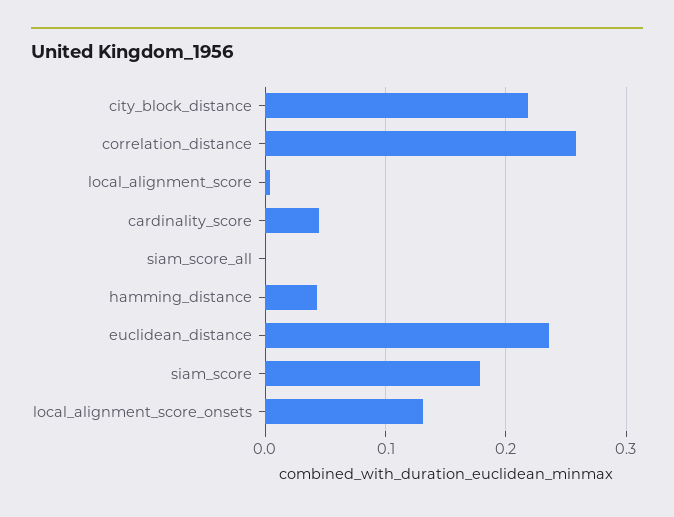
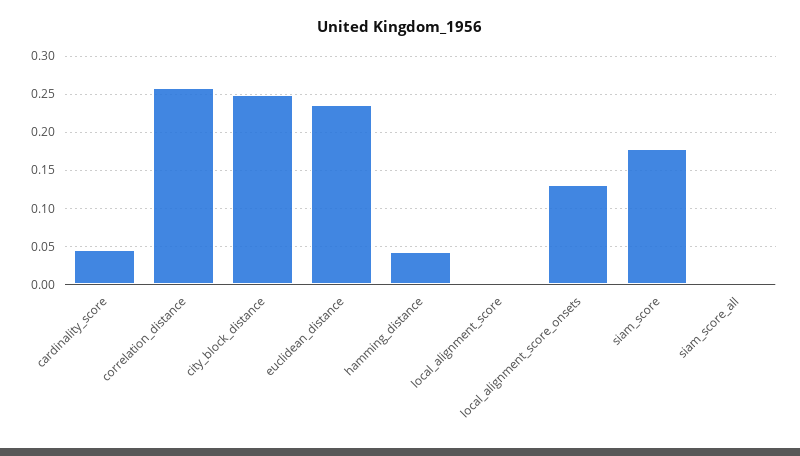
city_block_distance: 0.22 -> 0.25

